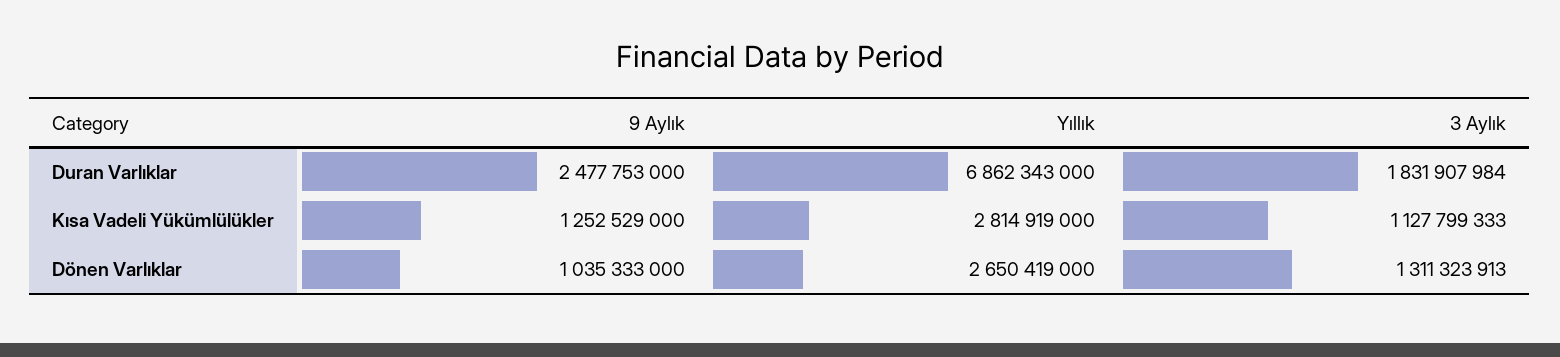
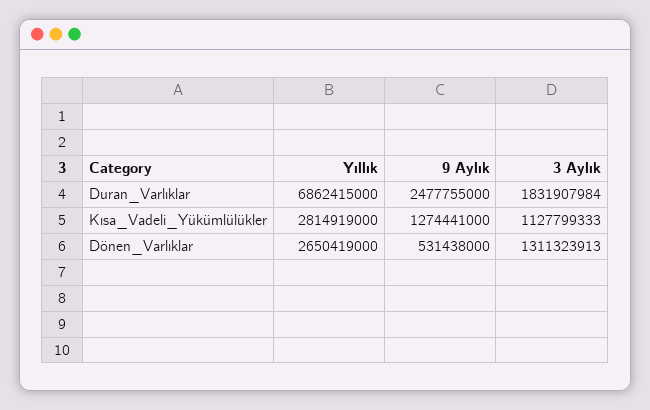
9 Aylık, Duran Varlıklar: 2477753000 -> 2477755000
Yıllık, Duran Varlıklar: 6862343000 -> 6862415000
9 Aylık, Kısa Vadeli Yükümlülükler: 1252529000 -> 1274441000
9 Aylık, Dönen Varlıklar: 1035333000 -> 531438000

